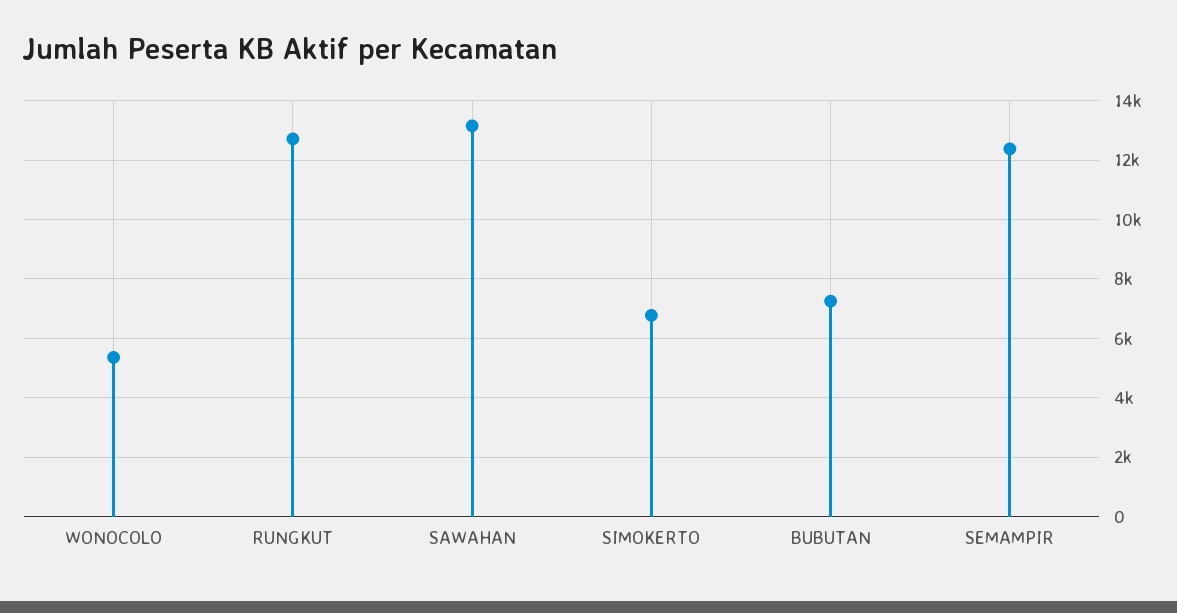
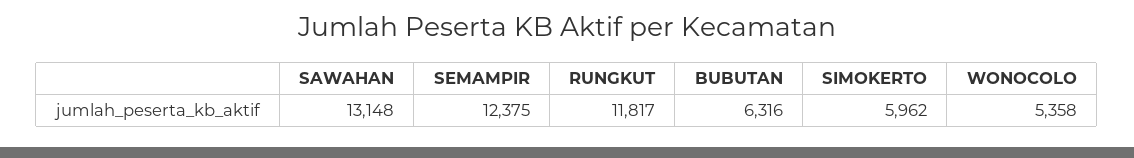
RUNGKUT: 12750 -> 11817
SIMOKERTO: 6750 -> 5962
BUBUTAN: 7250 -> 6316

